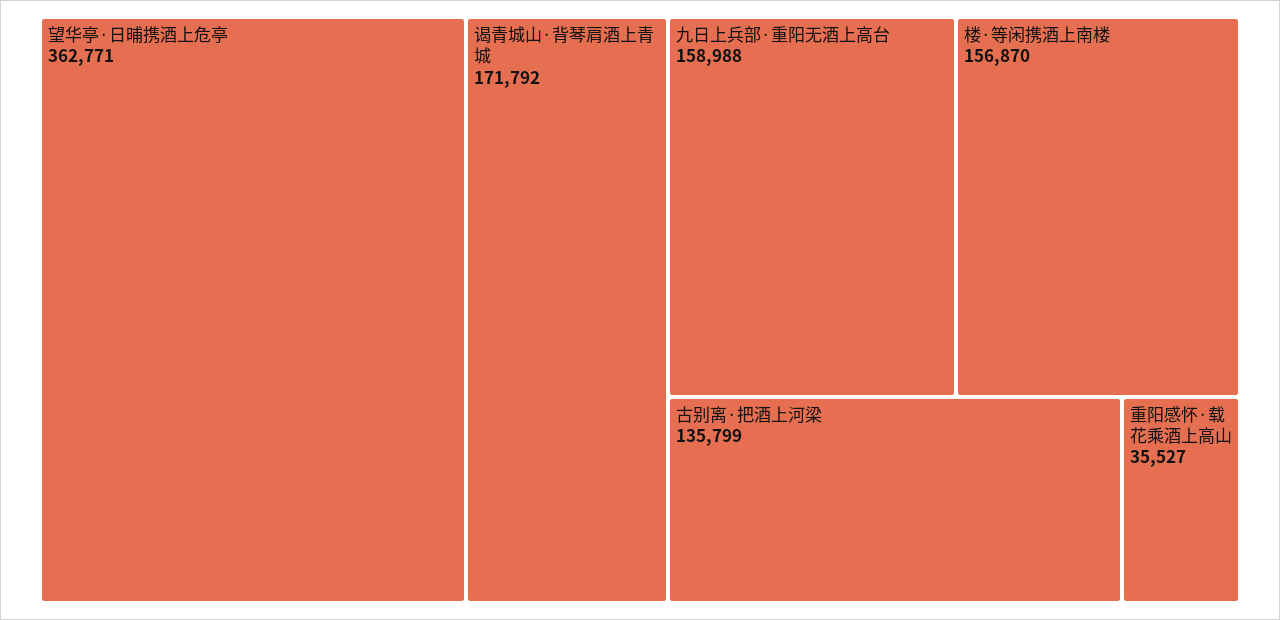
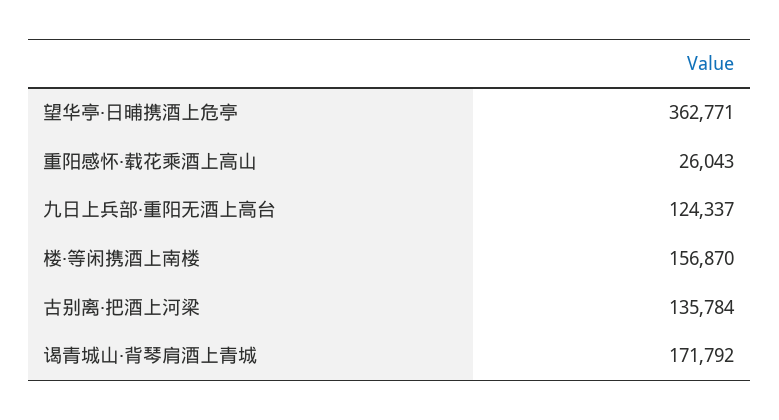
九日上兵部·重阳无酒上高台: 158988 -> 124337
古别离·把酒上河梁: 135799 -> 135784
重阳感怀·载花乘酒上高山: 35527 -> 26043

